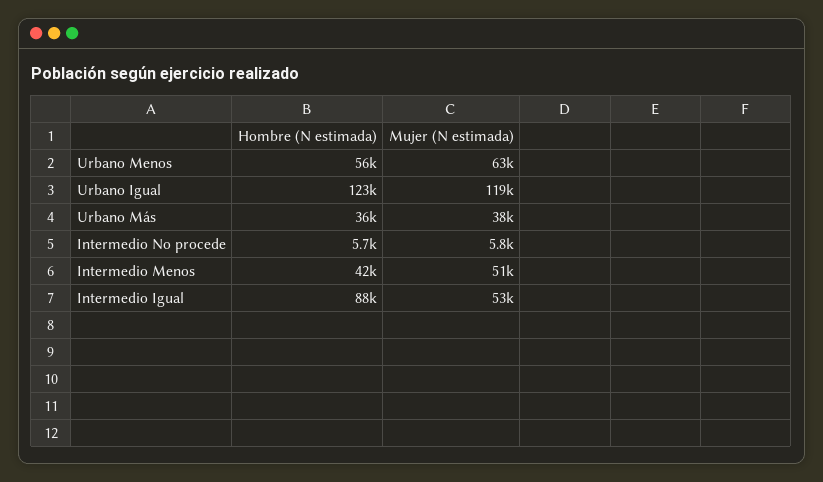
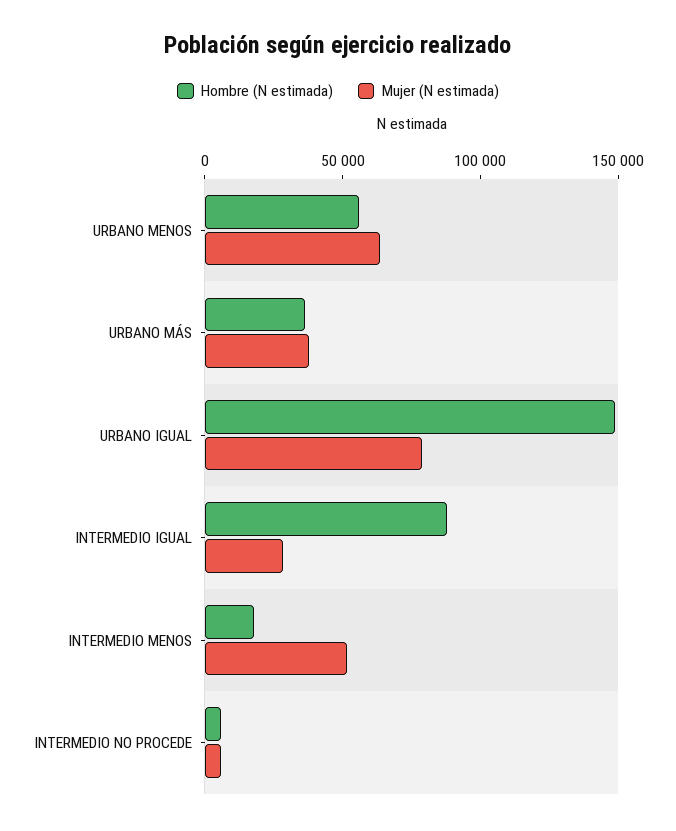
Hombre (N estimada), Urbano Igual: 123000 -> 150000
Mujer (N estimada), Urbano Igual: 119000 -> 80000
Hombre (N estimada), Intermedio Menos: 42000 -> 20000
Mujer (N estimada), Intermedio Igual: 53000 -> 30000

